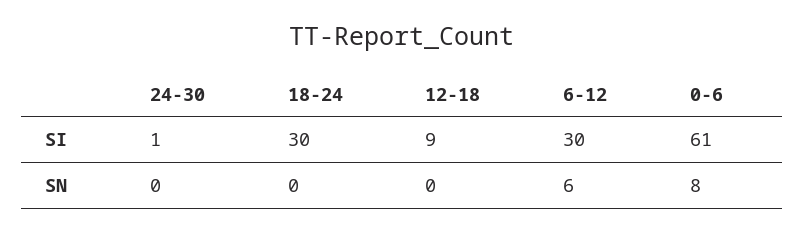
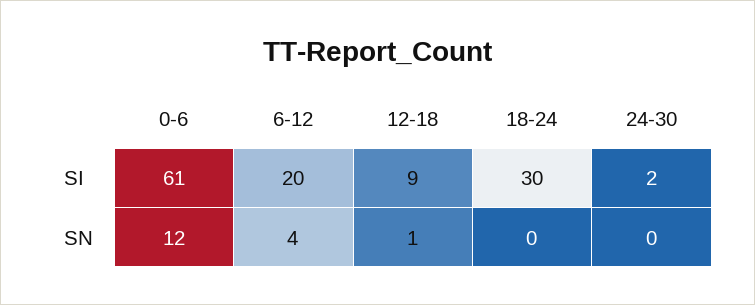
24-30, SI: 1 -> 2
6-12, SI: 30 -> 20
12-18, SN: 0 -> 1
6-12, SN: 6 -> 4
0-6, SN: 8 -> 12

